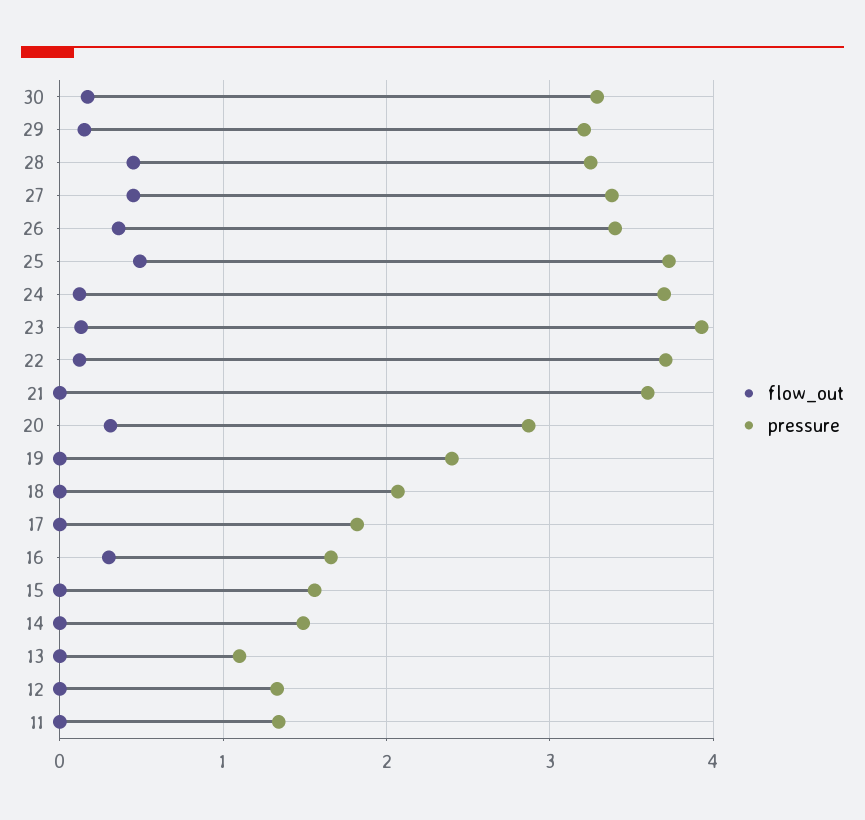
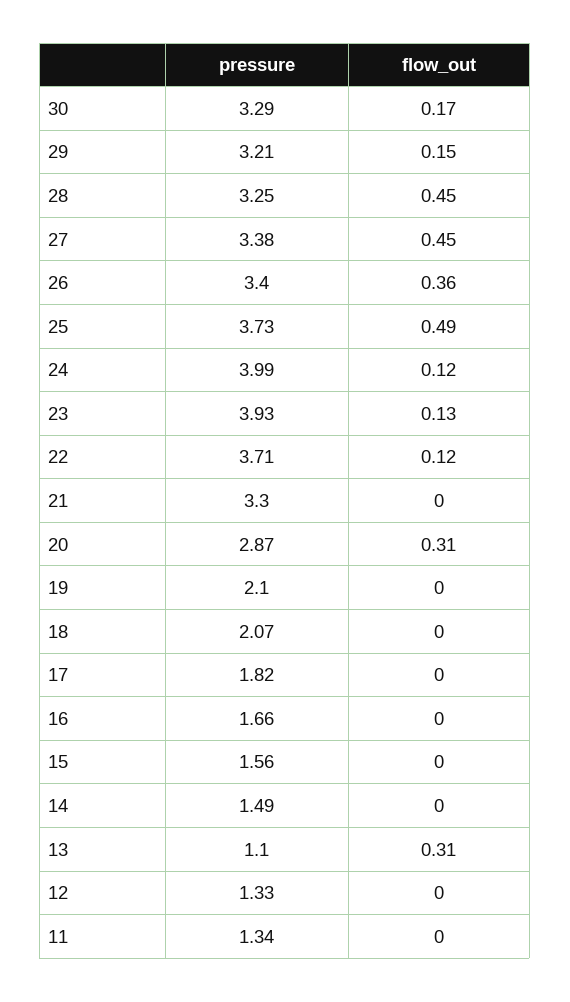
pressure, 24: 3.7 -> 3.99
pressure, 21: 3.6 -> 3.3
pressure, 19: 2.4 -> 2.1
flow_out, 16: 0.3 -> 0
flow_out, 13: 0 -> 0.31

